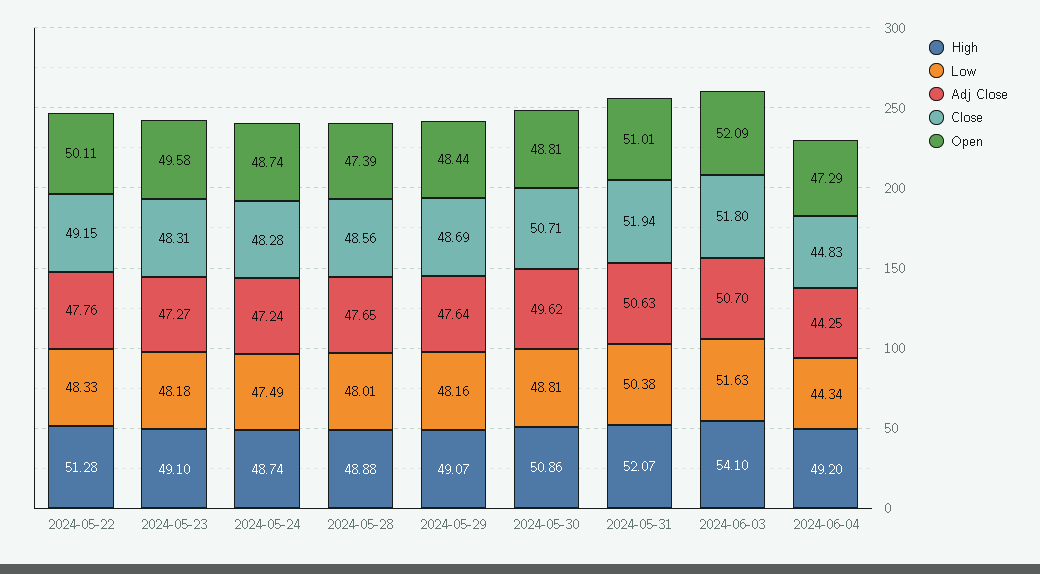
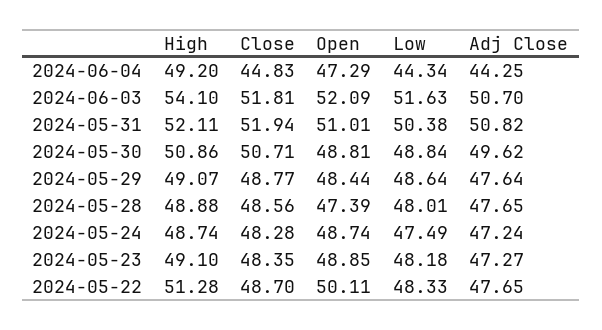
Adj Close, 2024-05-22: 47.76 -> 47.65
Close, 2024-05-22: 49.15 -> 48.7
Close, 2024-05-23: 48.31 -> 48.35
Open, 2024-05-23: 49.58 -> 48.85
Low, 2024-05-29: 48.16 -> 48.64
Close, 2024-05-29: 48.69 -> 48.77
Low, 2024-05-30: 48.81 -> 48.84
High, 2024-05-31: 52.07 -> 52.11
Adj Close, 2024-05-31: 50.63 -> 50.82
Close, 2024-06-03: 51.8 -> 51.81

